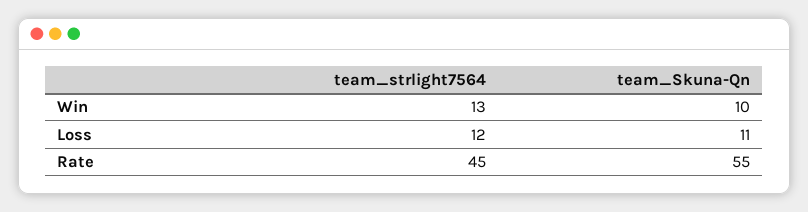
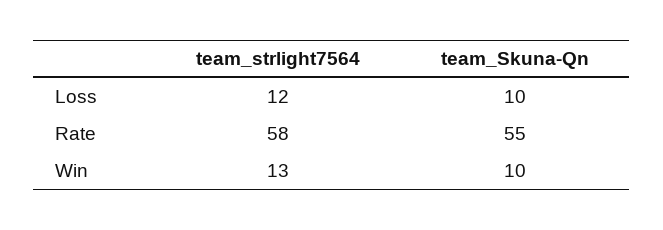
team_Skuna-Qn, Loss: 11 -> 10
team_strlight7564, Rate: 45 -> 58

